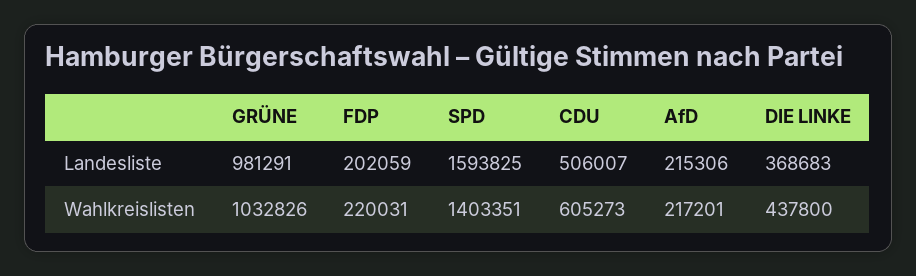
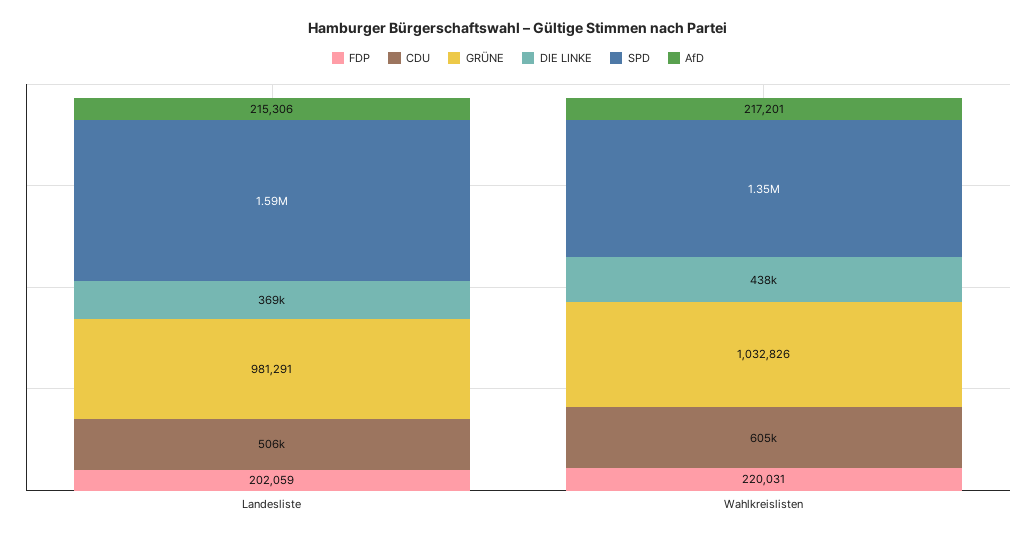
SPD, Wahlkreislisten: 1403351 -> 1350000

